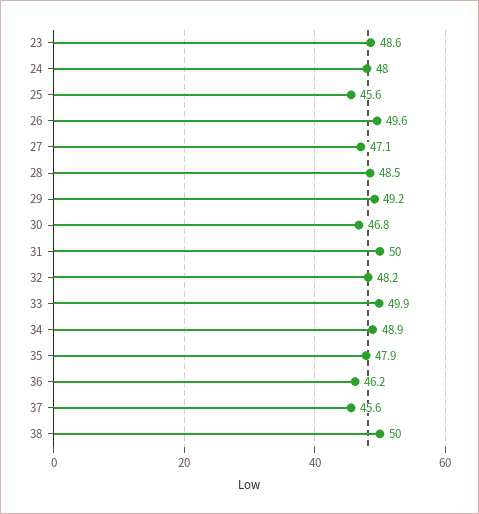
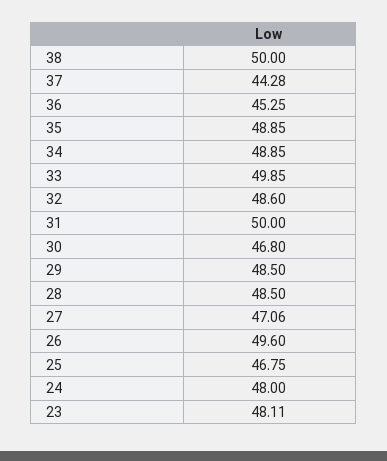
23: 48.6 -> 48.11
25: 45.6 -> 46.75
29: 49.2 -> 48.5
32: 48.2 -> 48.6
35: 47.9 -> 48.85
36: 46.2 -> 45.25
37: 45.6 -> 44.28

